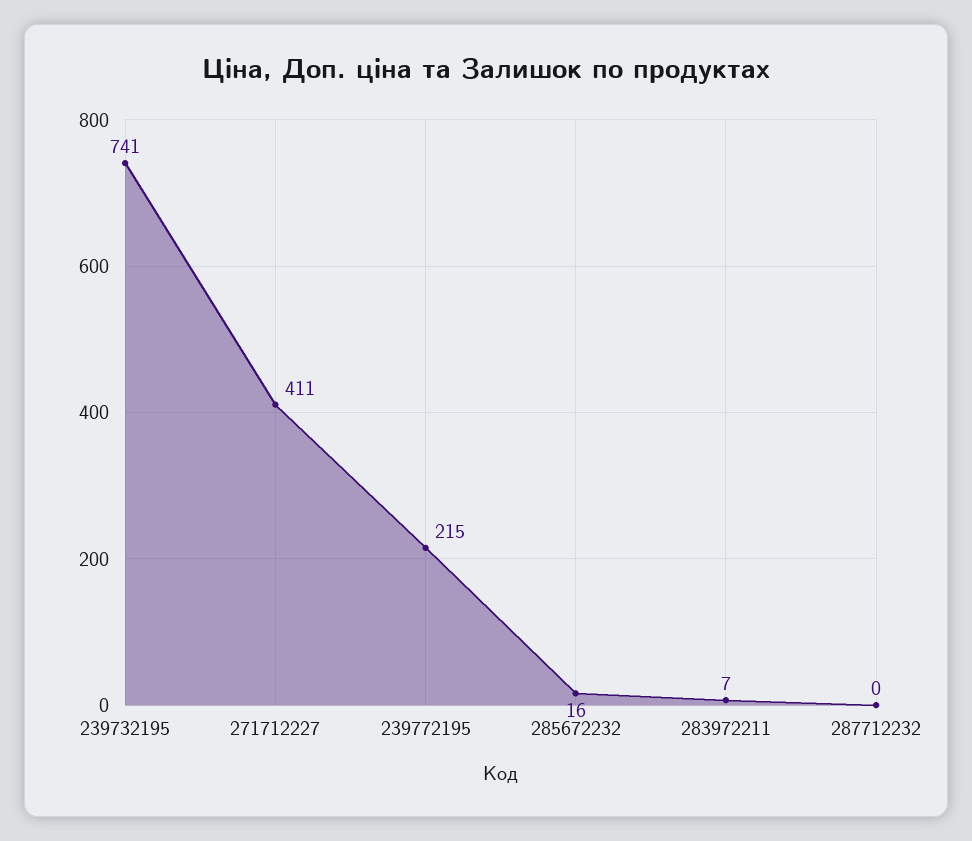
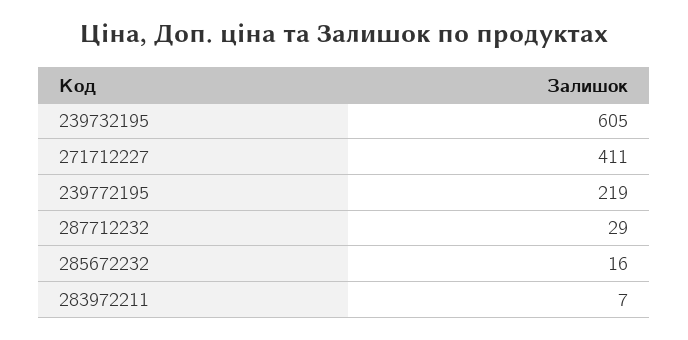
239732195: 741 -> 605
239772195: 215 -> 219
287712232: 0 -> 29

